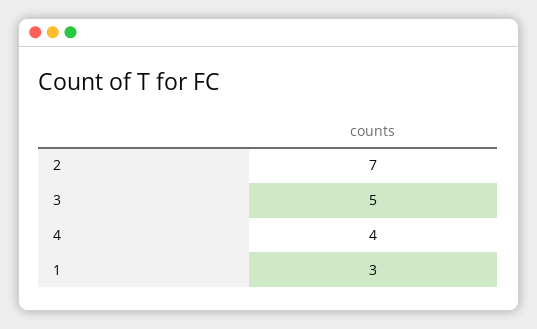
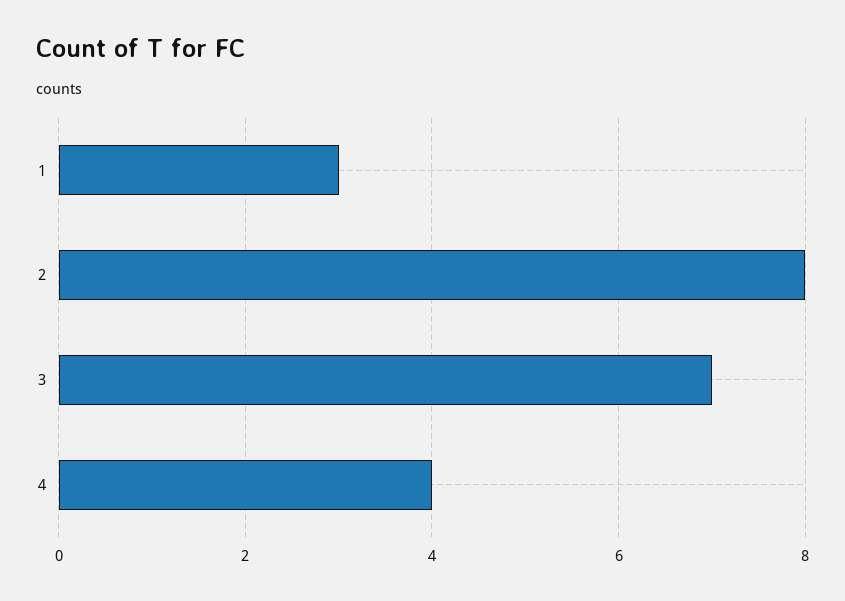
2: 7 -> 8
3: 5 -> 7

